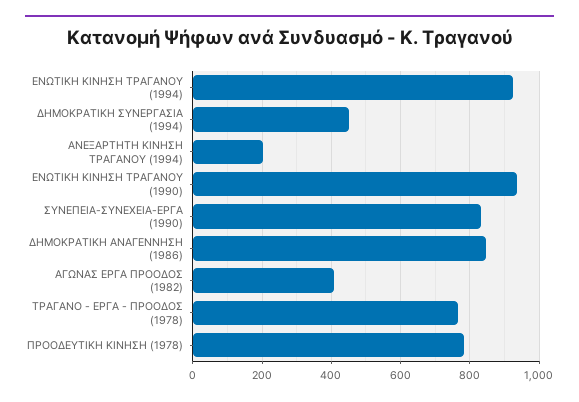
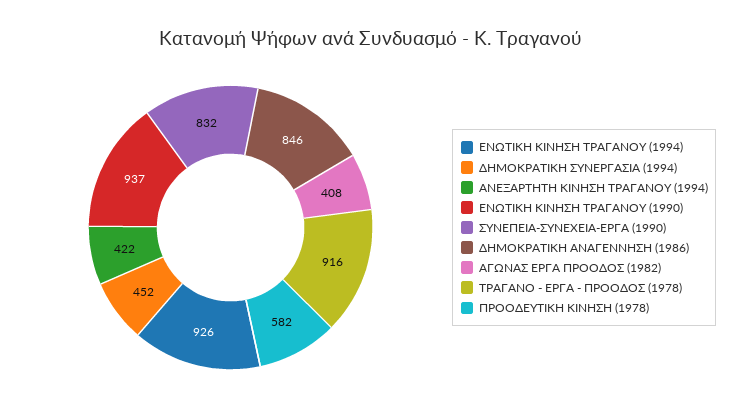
ΑΝΕΞΑΡΤΗΤΗ ΚΙΝΗΣΗ ΤΡΑΓΑΝΟΥ (1994): 200 -> 422
ΤΡΑΓΑΝΟ - ΕΡΓΑ - ΠΡΟΟΔΟΣ (1978): 760 -> 916
ΠΡΟΟΔΕΥΤΙΚΗ ΚΙΝΗΣΗ (1978): 780 -> 582

